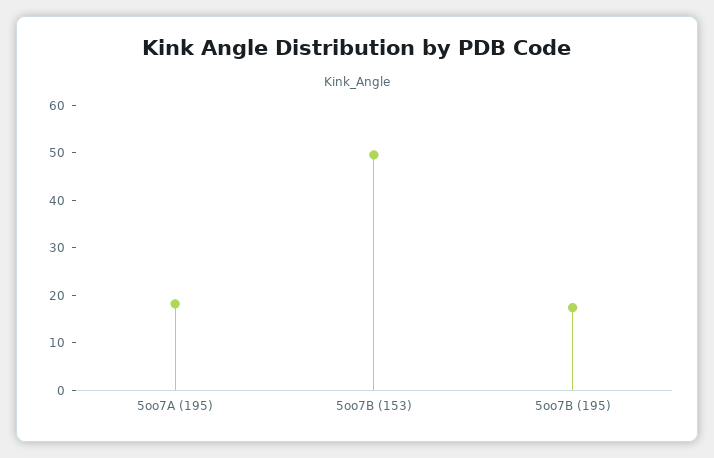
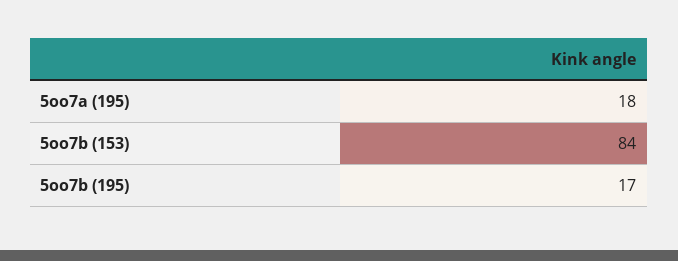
5oo7B (153): 50 -> 84

